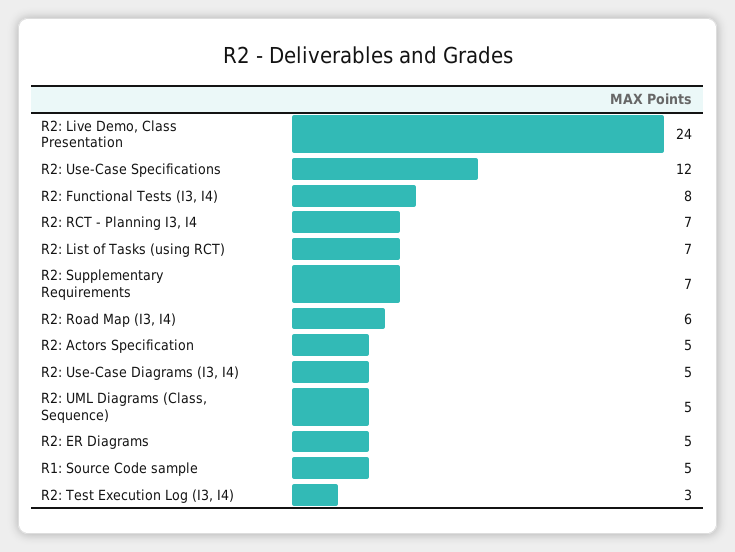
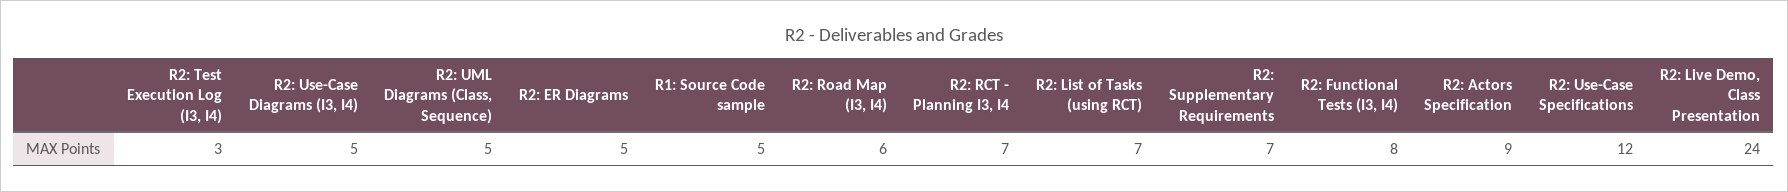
R2: Actors Specification: 5 -> 9

